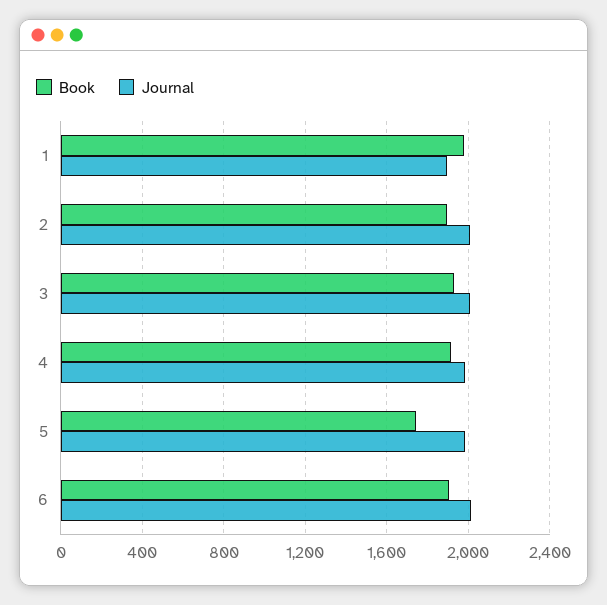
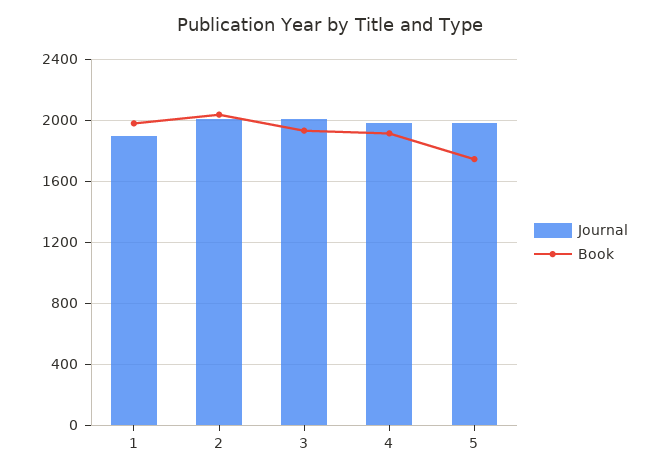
Book, 2: 1900 -> 2050
Book, 6: 1900 -> none
Journal, 6: 2000 -> none

